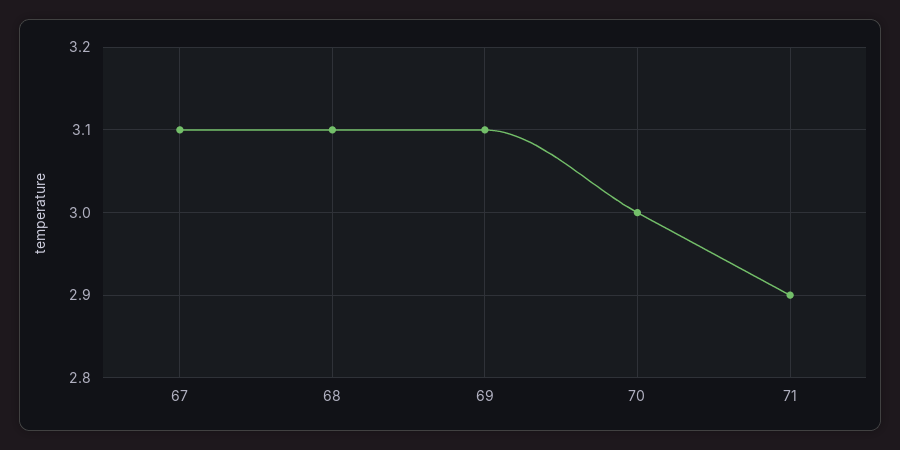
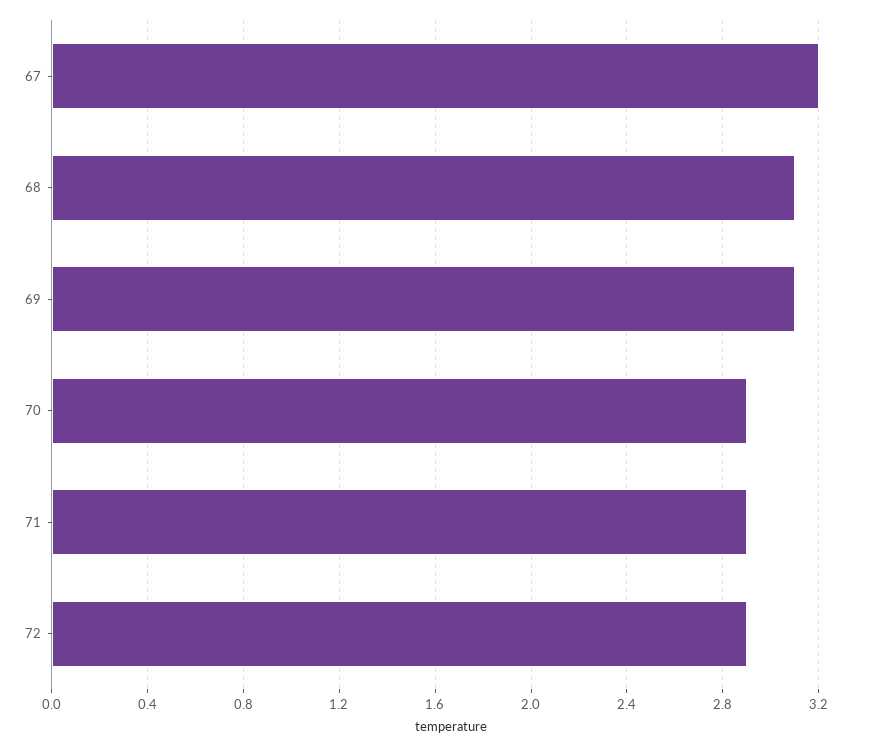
67: 3.1 -> 3.2
70: 3 -> 2.9
72: none -> 2.9

